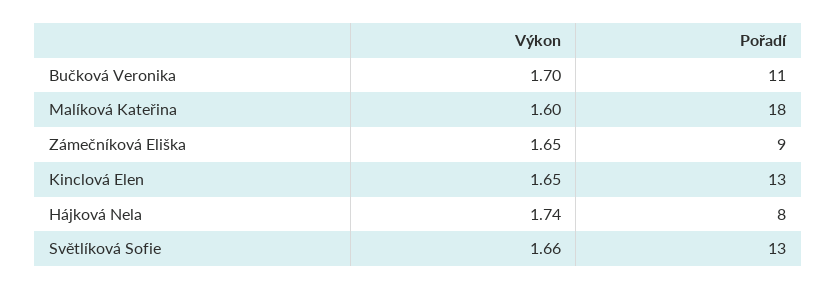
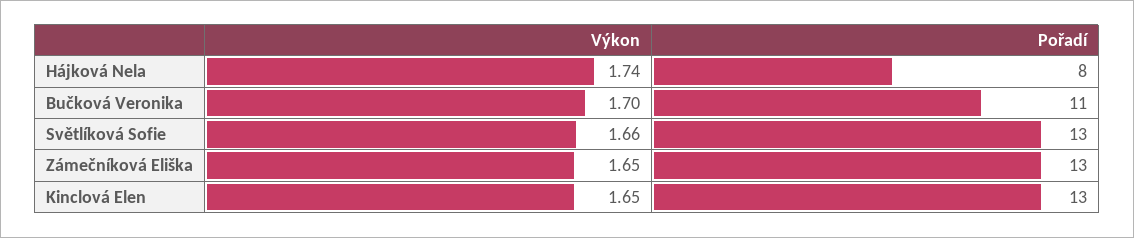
Výkon, Malíková Kateřina: 1.6 -> none
Pořadí, Malíková Kateřina: 18 -> none
Pořadí, Zámečníková Eliška: 9 -> 13

